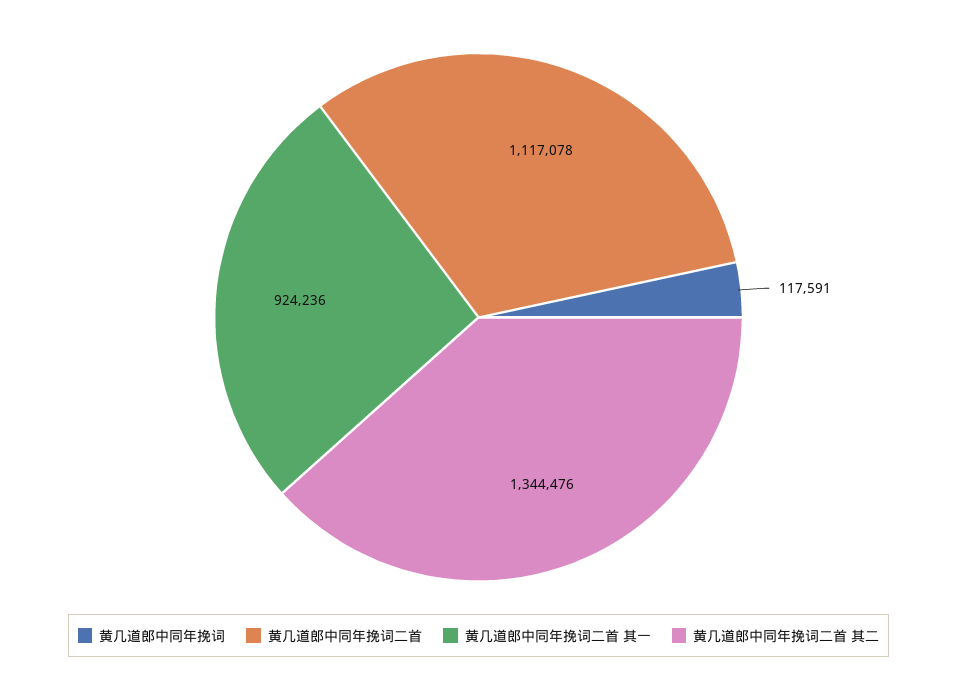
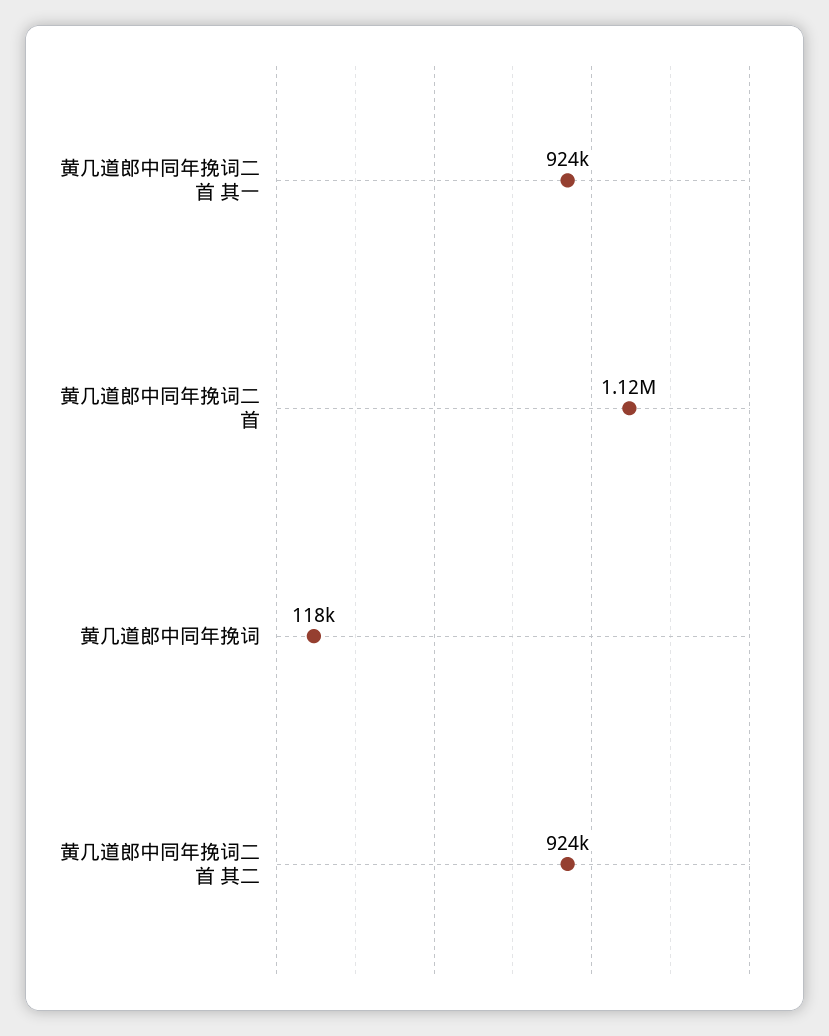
黄几道郎中同年挽词二首 其二: 1344476 -> 924000

